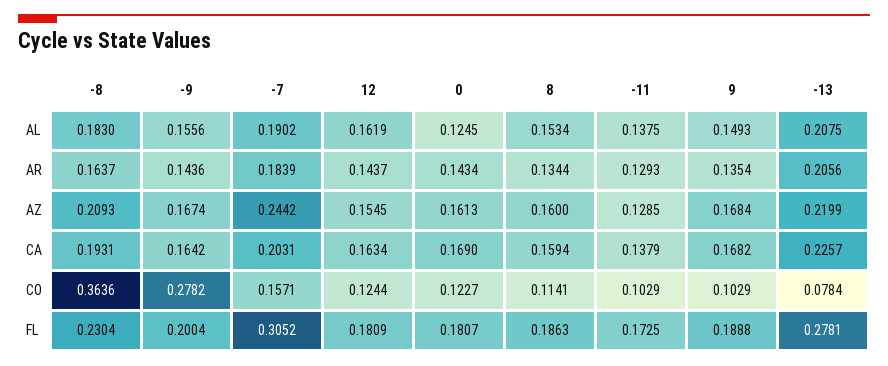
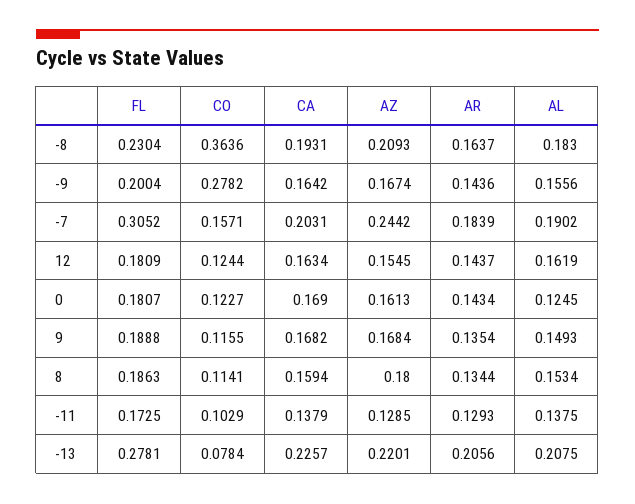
8, AZ: 0.16 -> 0.18
-13, AZ: 0.2199 -> 0.2201
9, CO: 0.1029 -> 0.1155

